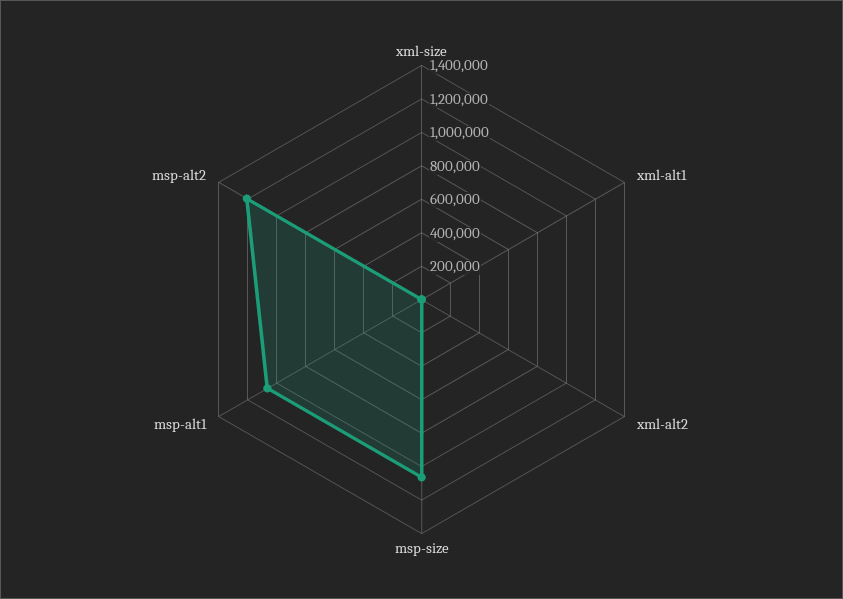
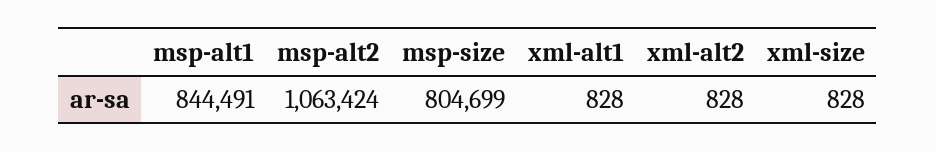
msp-size: 1050000 -> 804699
msp-alt1: 1050000 -> 844491
msp-alt2: 1200000 -> 1063424

